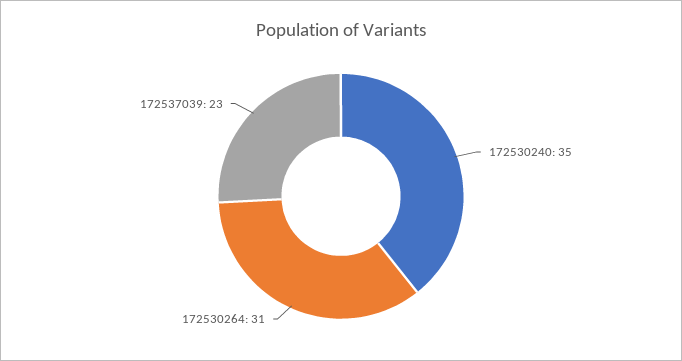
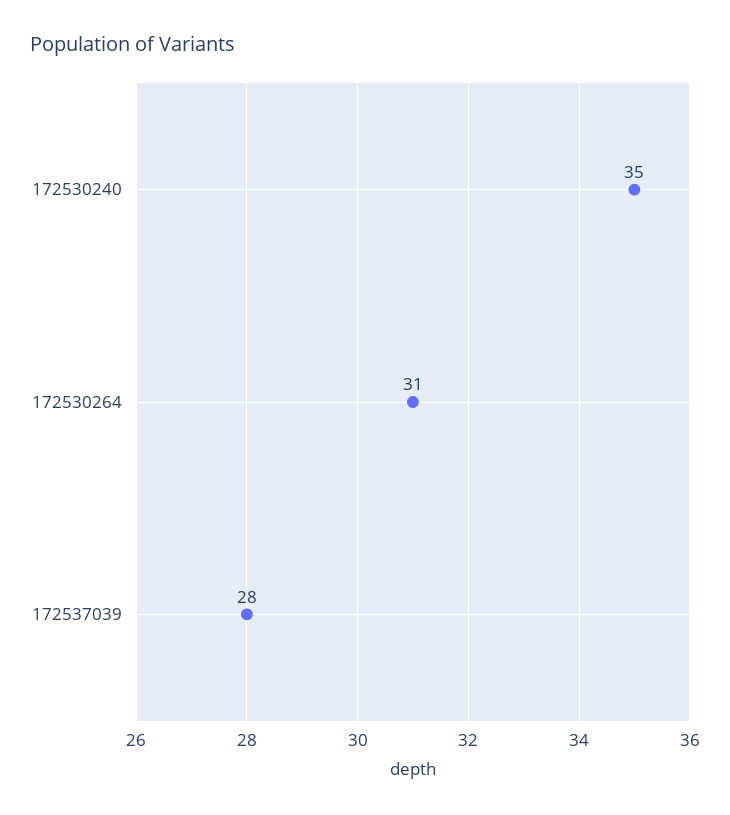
172537039: 23 -> 28

